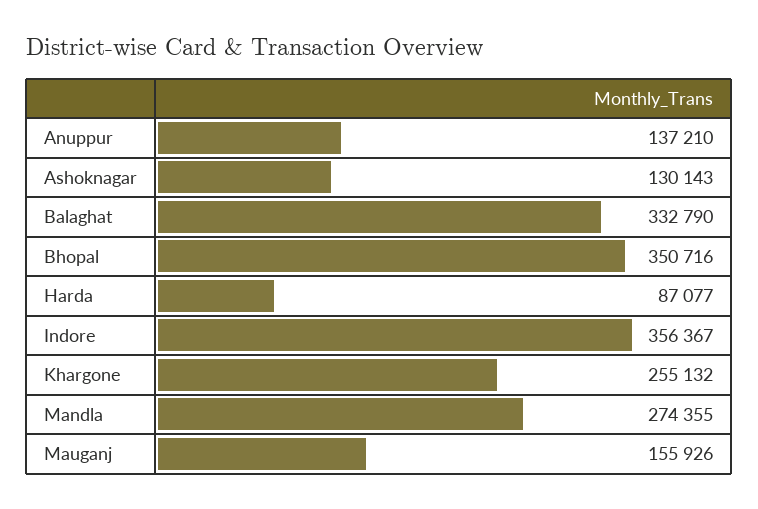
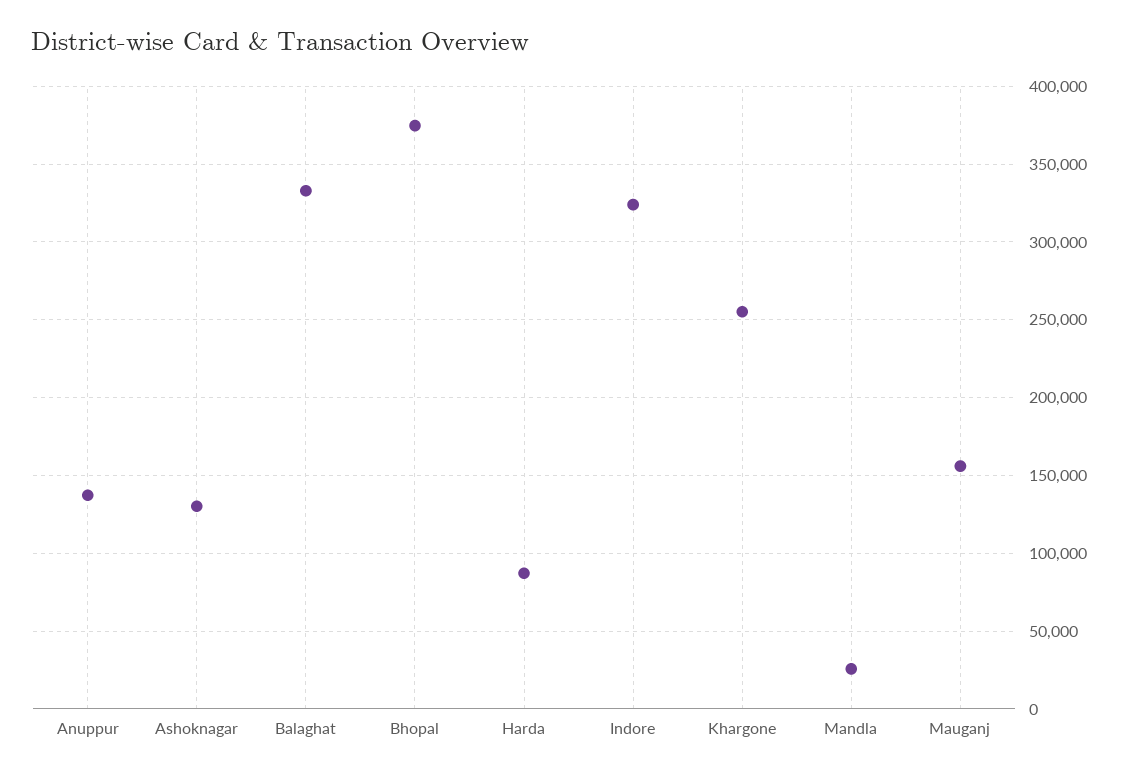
Bhopal: 350716 -> 375000
Indore: 356367 -> 325000
Mandla: 274355 -> 25000

